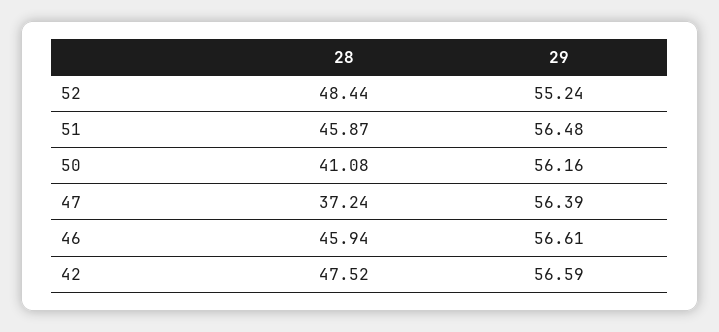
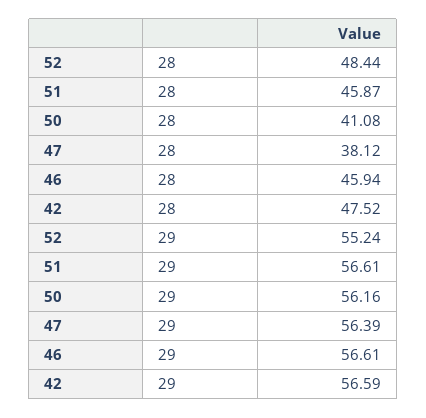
29, 51: 56.48 -> 56.61
28, 47: 37.24 -> 38.12

